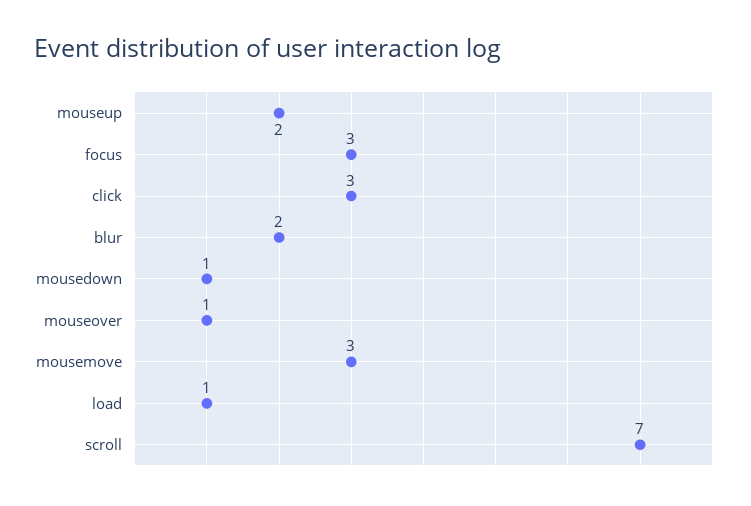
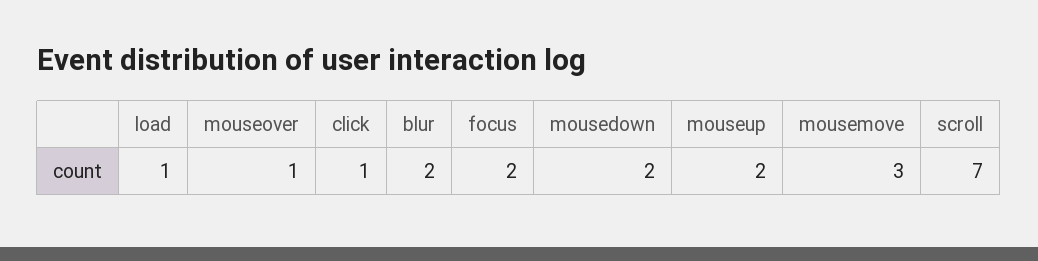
focus: 3 -> 2
click: 3 -> 1
mousedown: 1 -> 2

